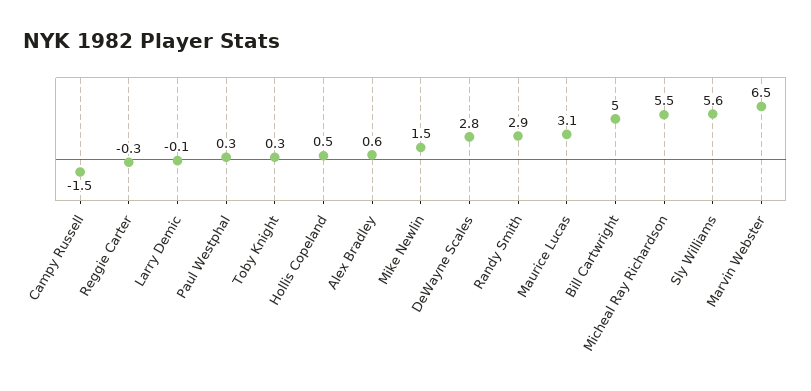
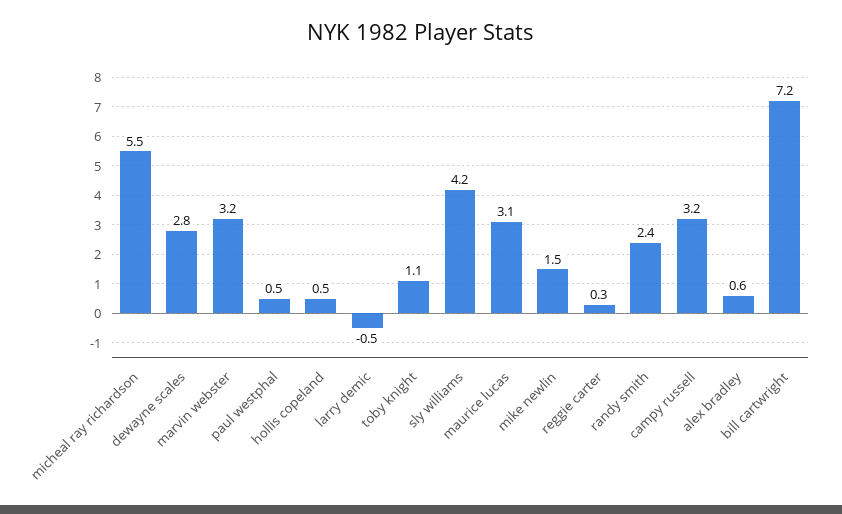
Campy Russell: -1.5 -> 3.2
Reggie Carter: -0.3 -> 0.3
Larry Demic: -0.1 -> -0.5
Paul Westphal: 0.3 -> 0.5
Toby Knight: 0.3 -> 1.1
Randy Smith: 2.9 -> 2.4
Bill Cartwright: 5 -> 7.2
Sly Williams: 5.6 -> 4.2
Marvin Webster: 6.5 -> 3.2

